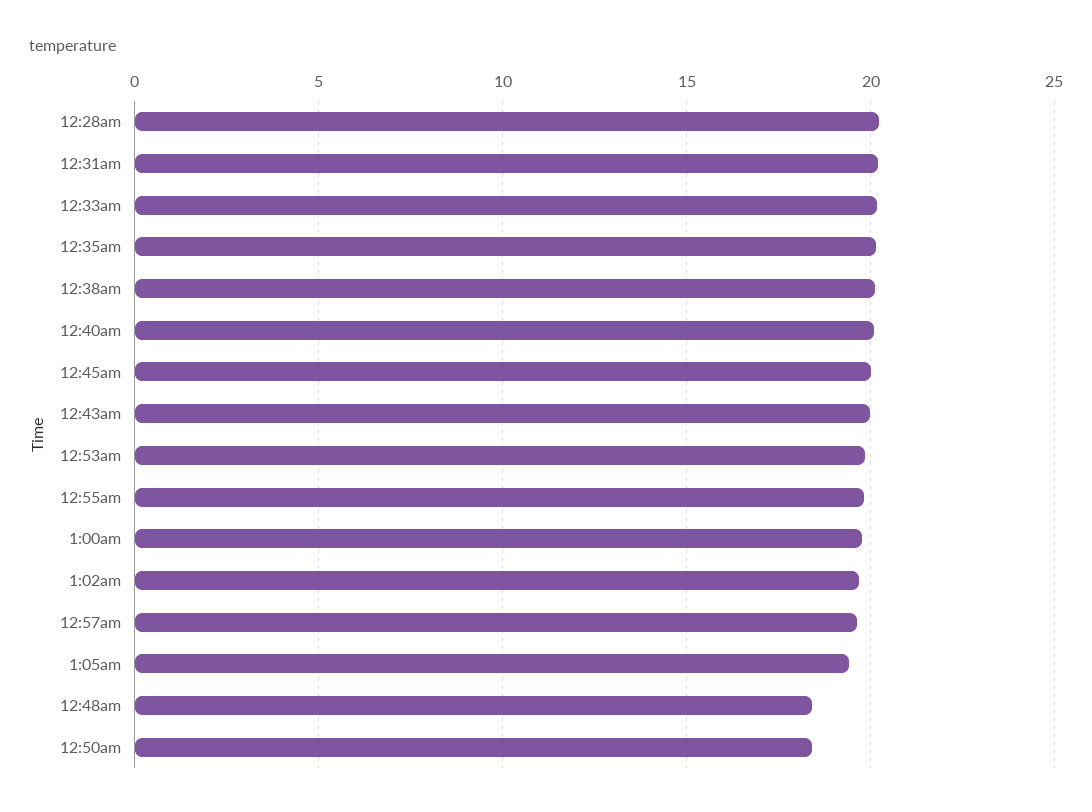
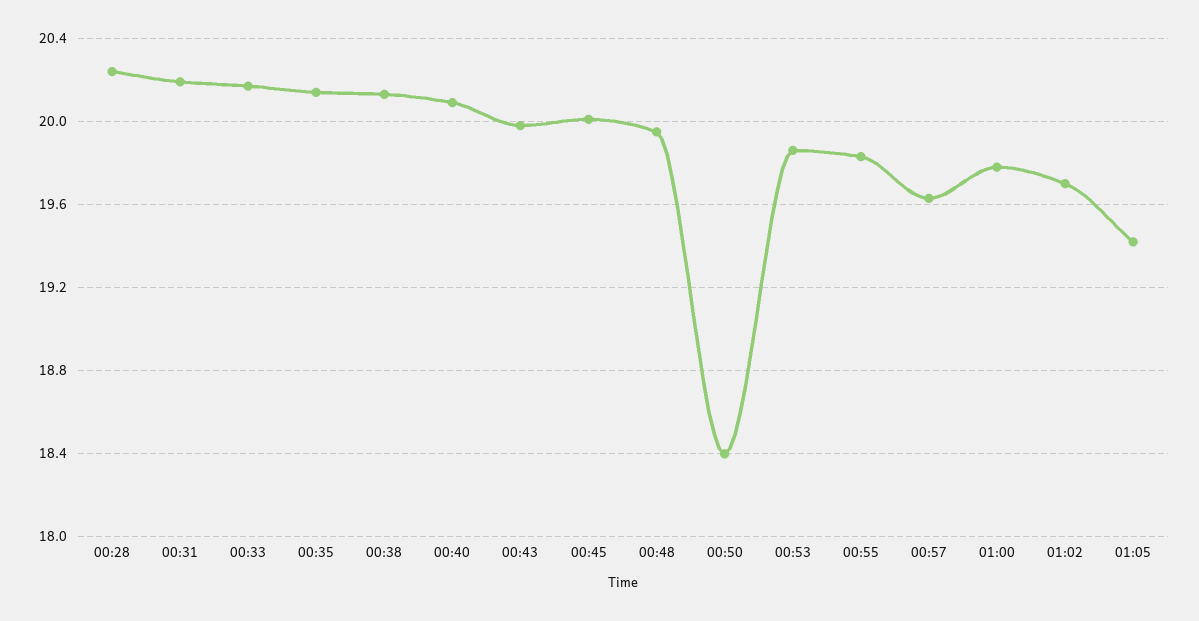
12:48am: 18.5 -> 19.95

